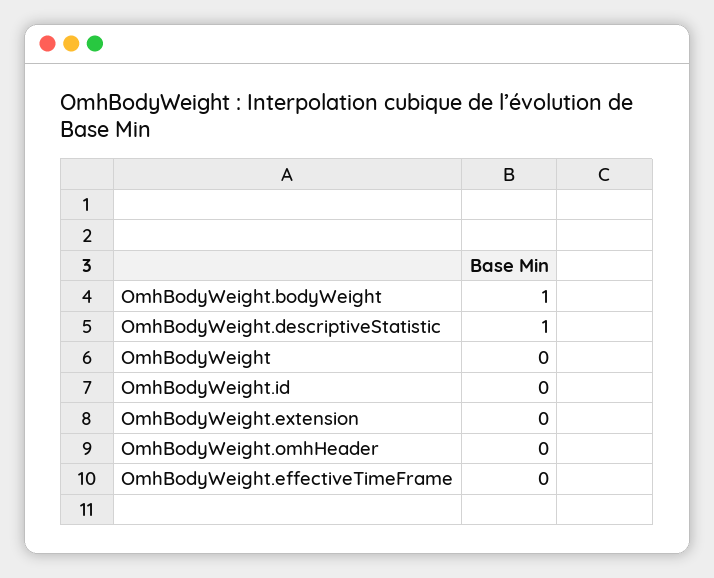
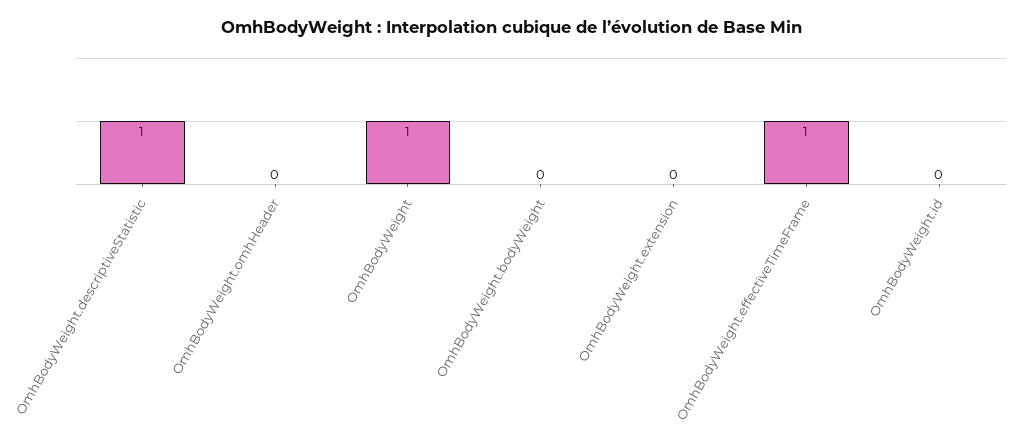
OmhBodyWeight.bodyWeight: 1 -> 0
OmhBodyWeight: 0 -> 1
OmhBodyWeight.effectiveTimeFrame: 0 -> 1

